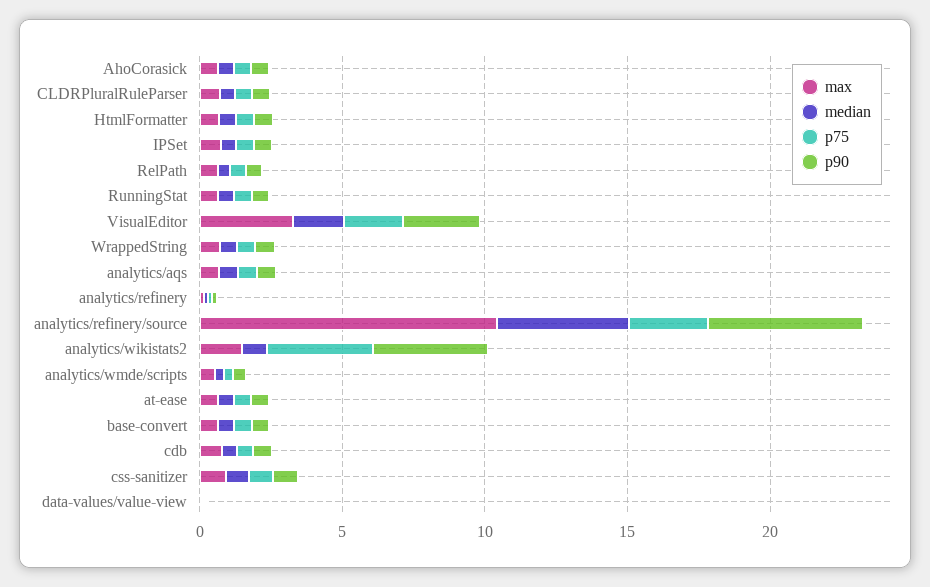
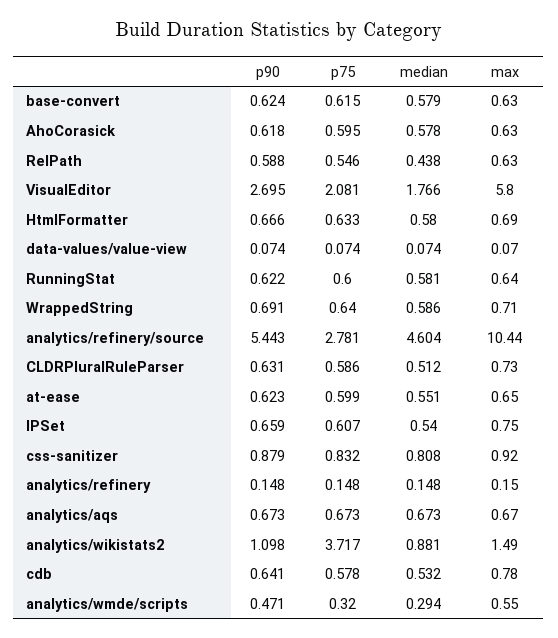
max, VisualEditor: 3 -> 5.8
p90, analytics/wikistats2: 4 -> 1.098

